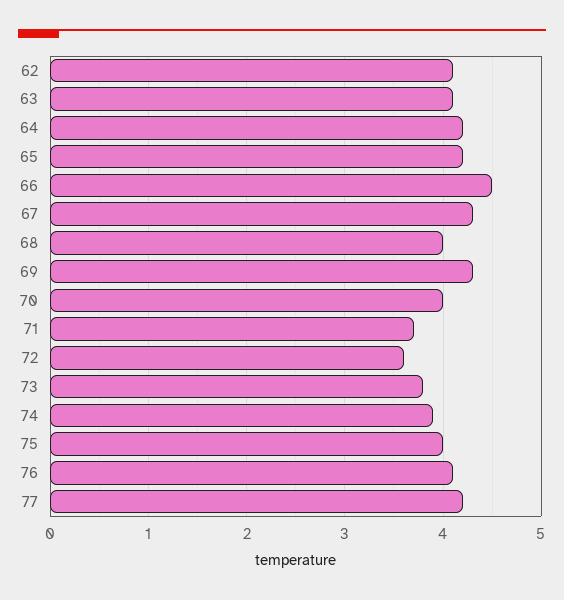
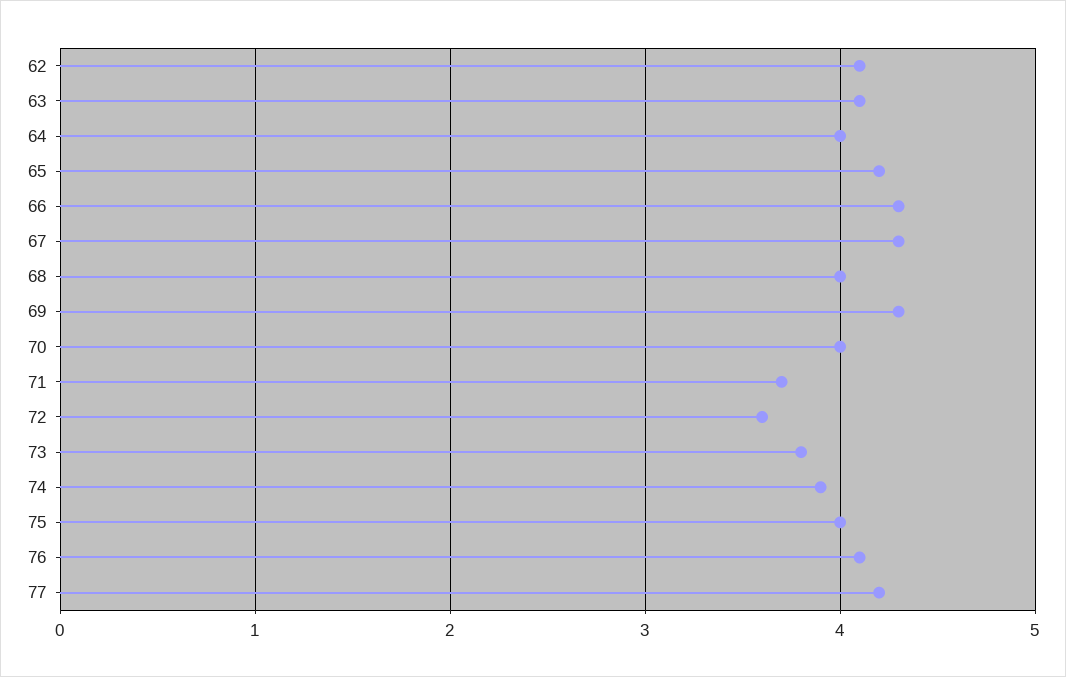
64: 4.2 -> 4
66: 4.5 -> 4.3

